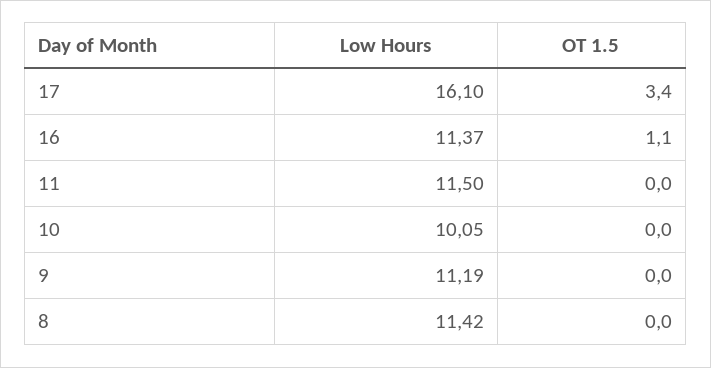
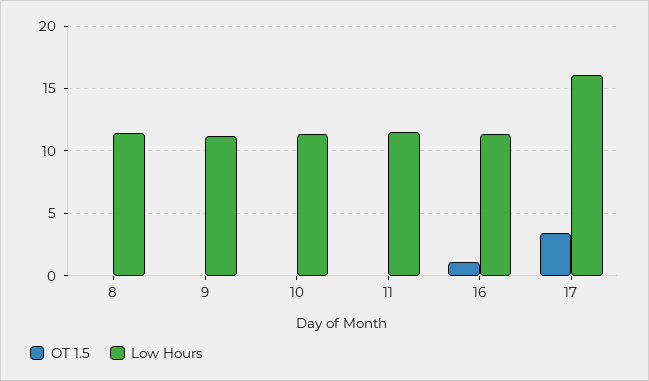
Low Hours, 10: 10.05 -> 11.5

